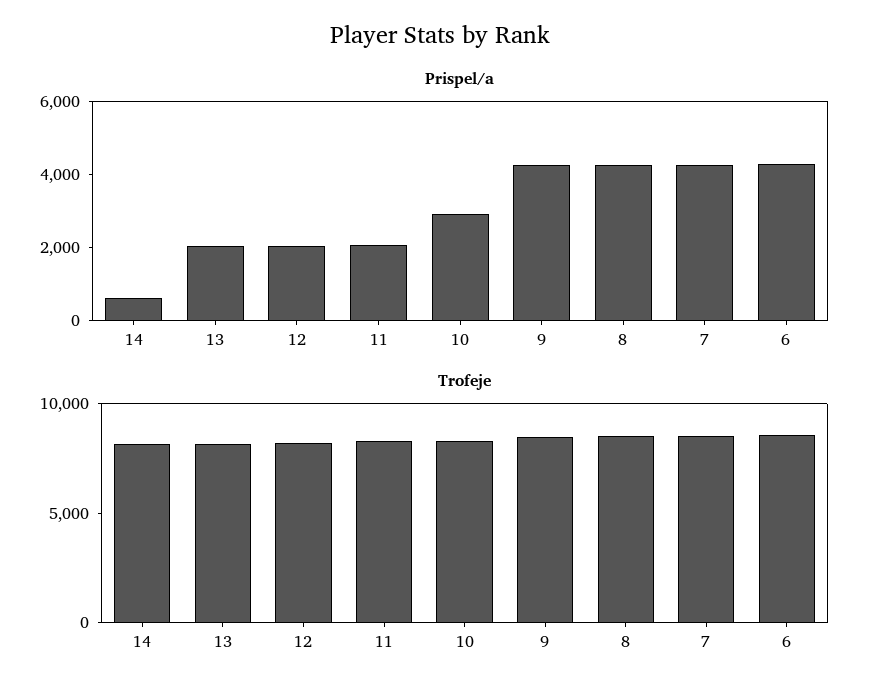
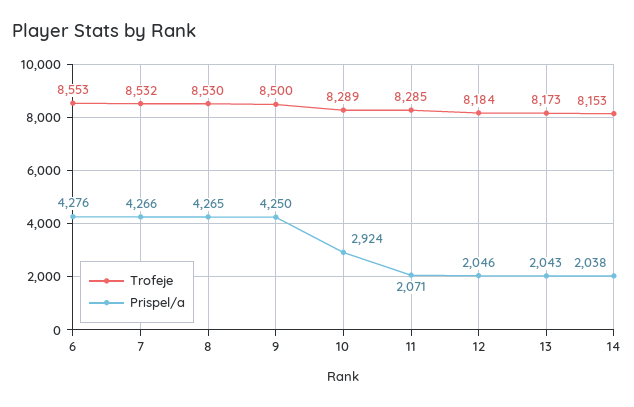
Prispel/a, 14: 500 -> 2038

